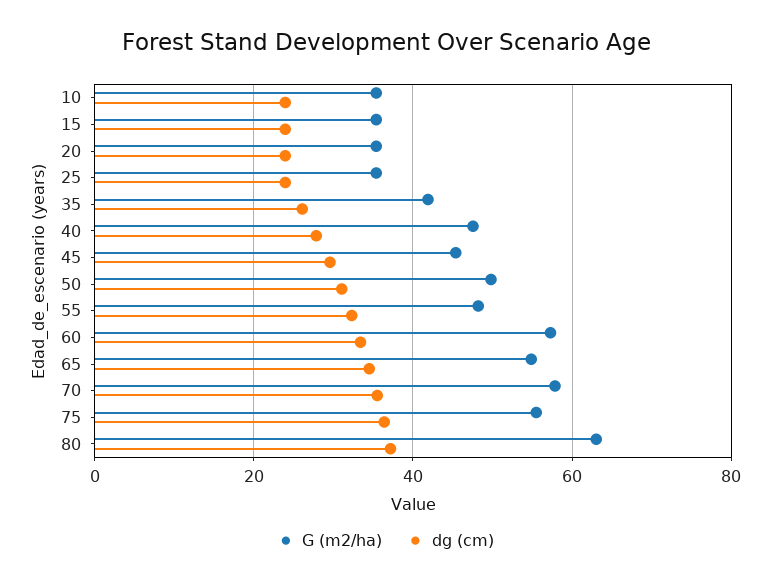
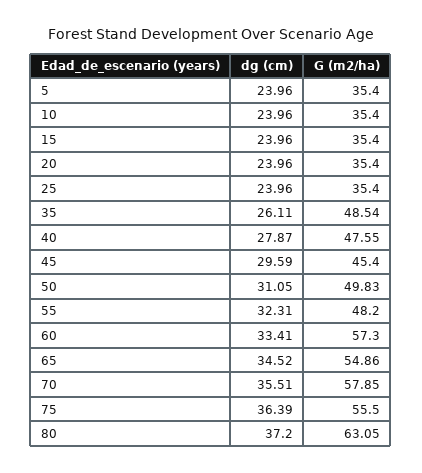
G (m2/ha), 35: 42 -> 48.54
dg (cm), 5: none -> 23.96
G (m2/ha), 5: none -> 35.4

